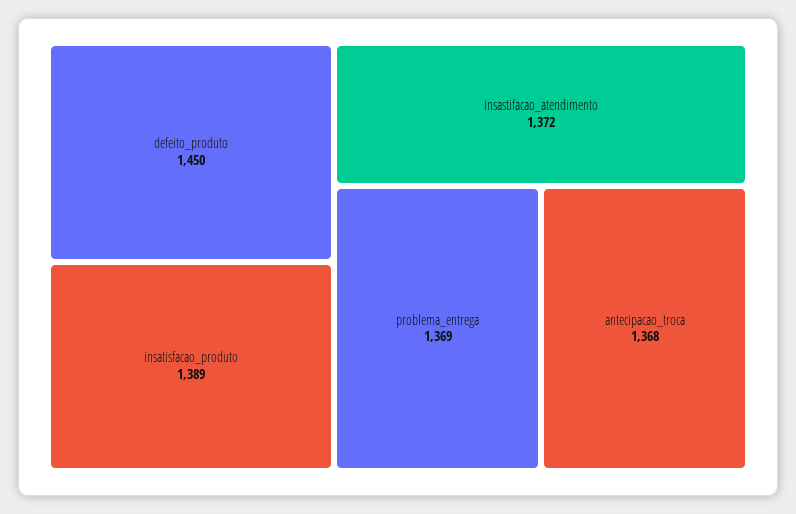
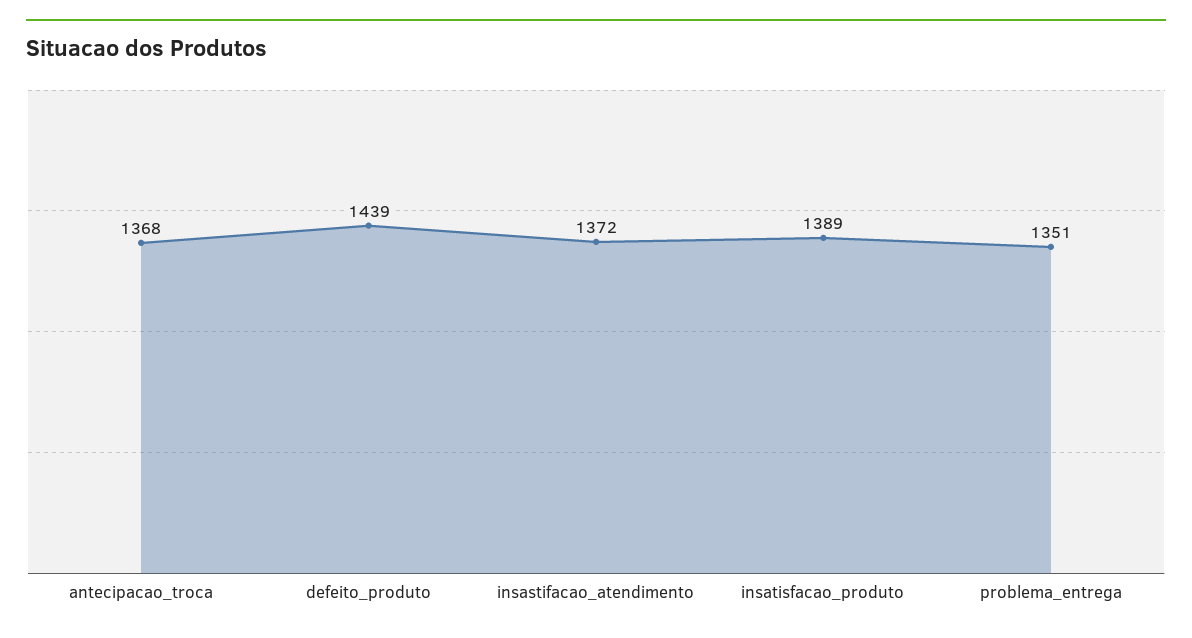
defeito_produto: 1450 -> 1439
problema_entrega: 1369 -> 1351

